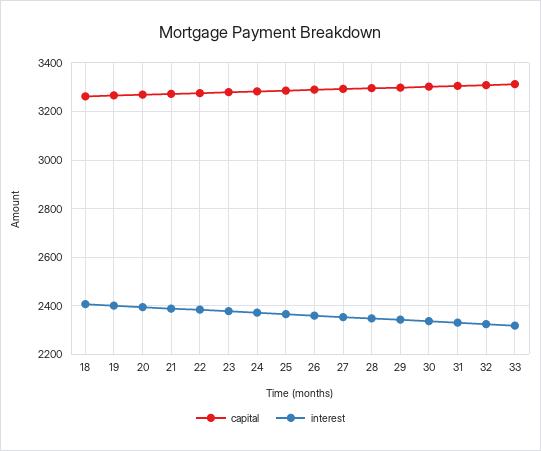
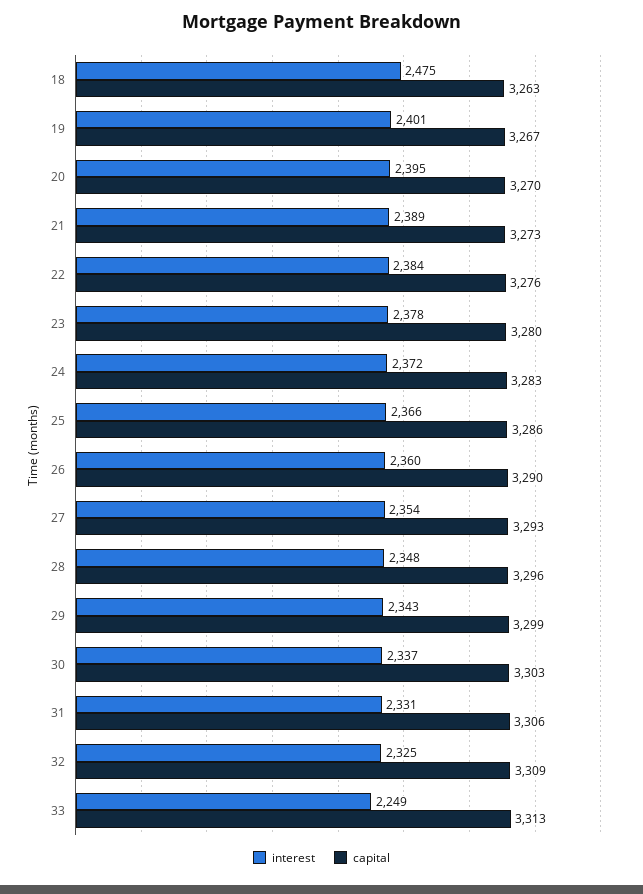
interest, 18: 2400 -> 2475
interest, 33: 2325 -> 2249

